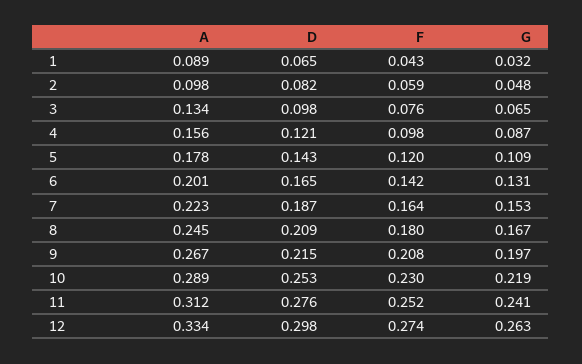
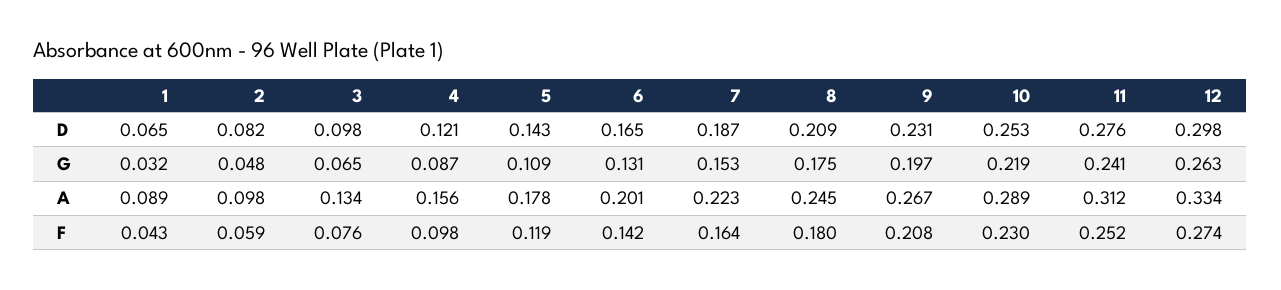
F, 5: 0.12 -> 0.119
G, 8: 0.167 -> 0.175
D, 9: 0.215 -> 0.231

